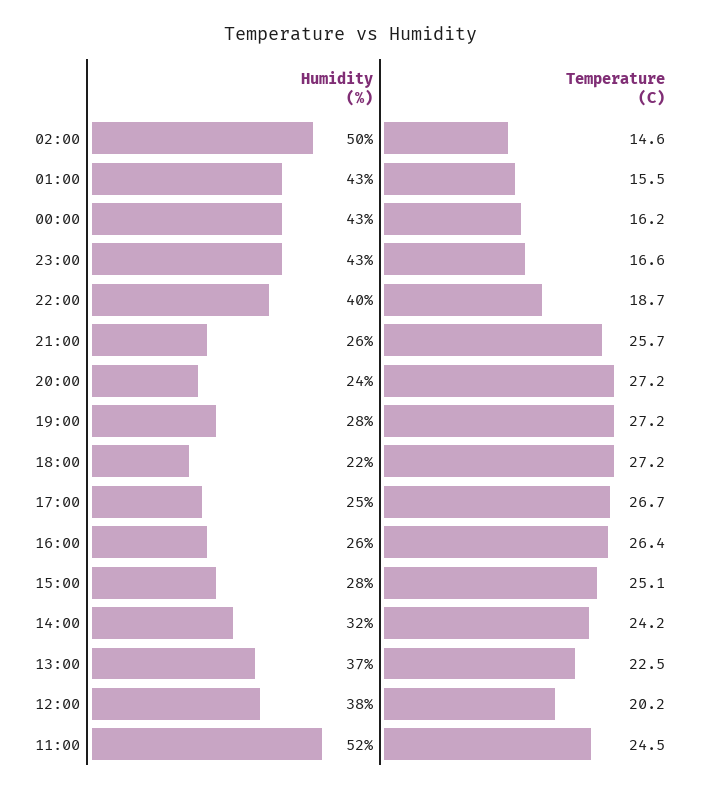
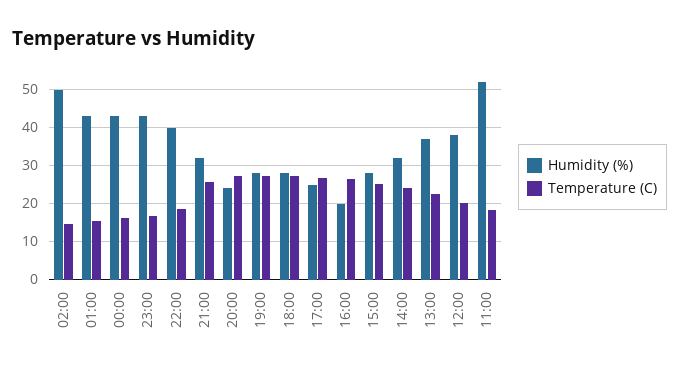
Humidity (%), 21:00: 26 -> 32
Humidity (%), 18:00: 22 -> 28
Humidity (%), 16:00: 26 -> 20
Temperature (C), 11:00: 24.5 -> 18

